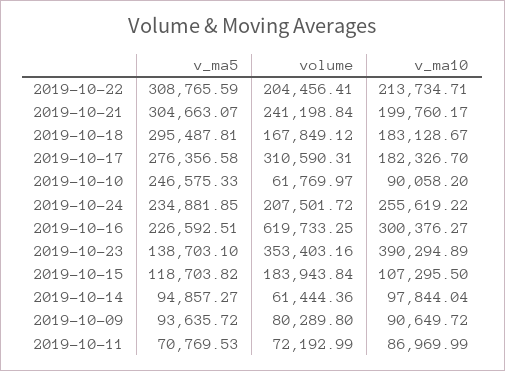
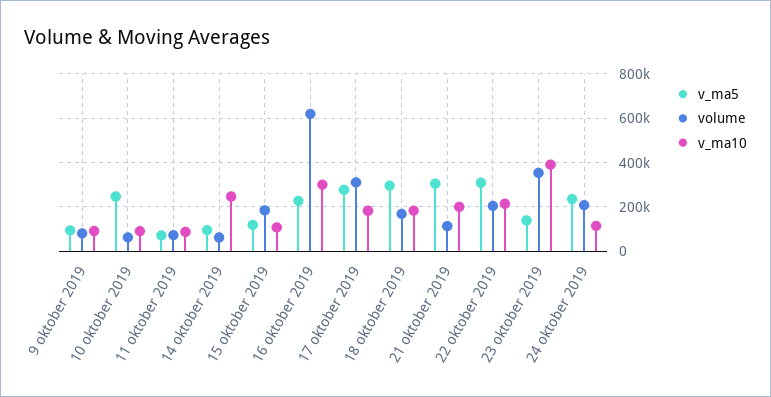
volume, 2019-10-21: 241198.84 -> 100000
v_ma10, 2019-10-24: 255619.22 -> 100000
v_ma10, 2019-10-14: 97844.04 -> 250000

